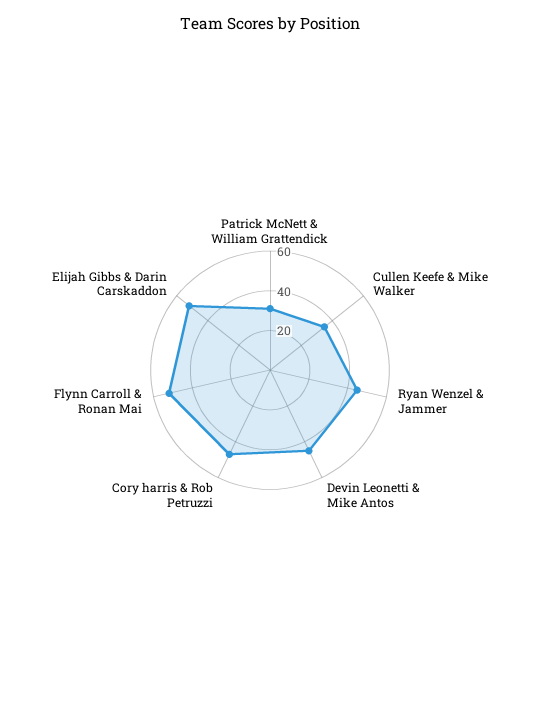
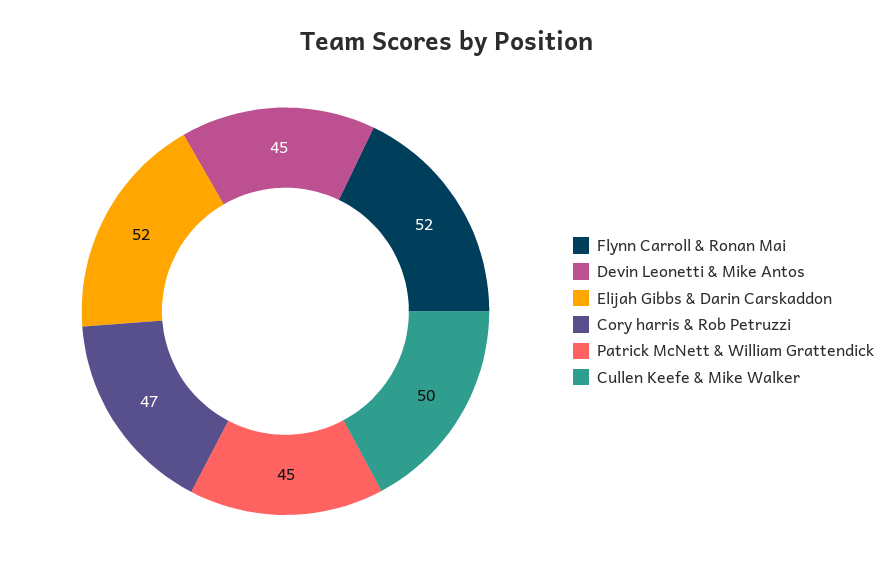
Patrick McNett & William Grattendick: 30 -> 45
Cullen Keefe & Mike Walker: 35 -> 50
Ryan Wenzel & Jammer: 45 -> none

